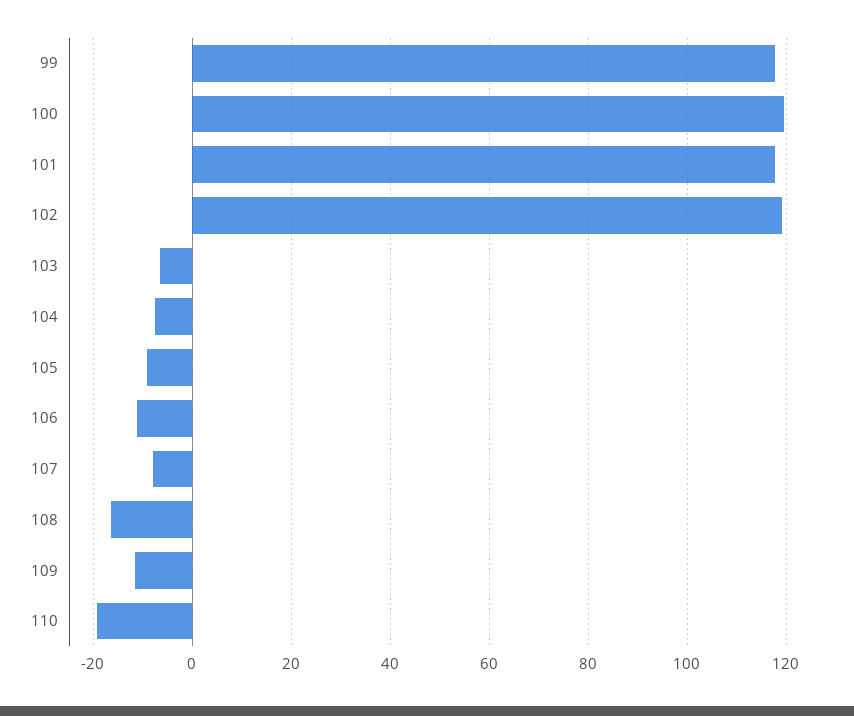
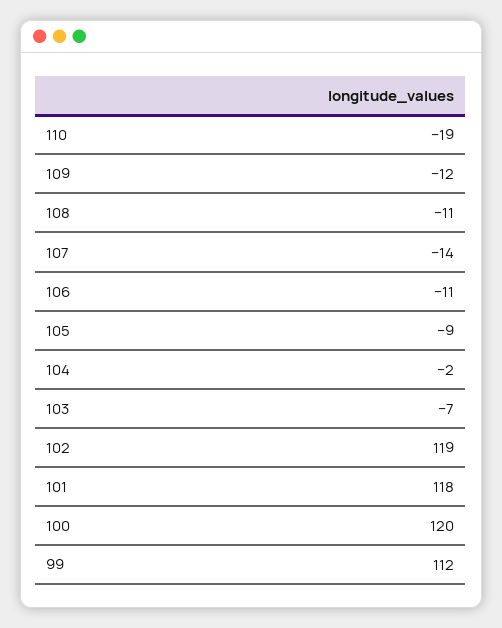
99: 118 -> 112
104: -8 -> -2
107: -8 -> -14
108: -16 -> -11

